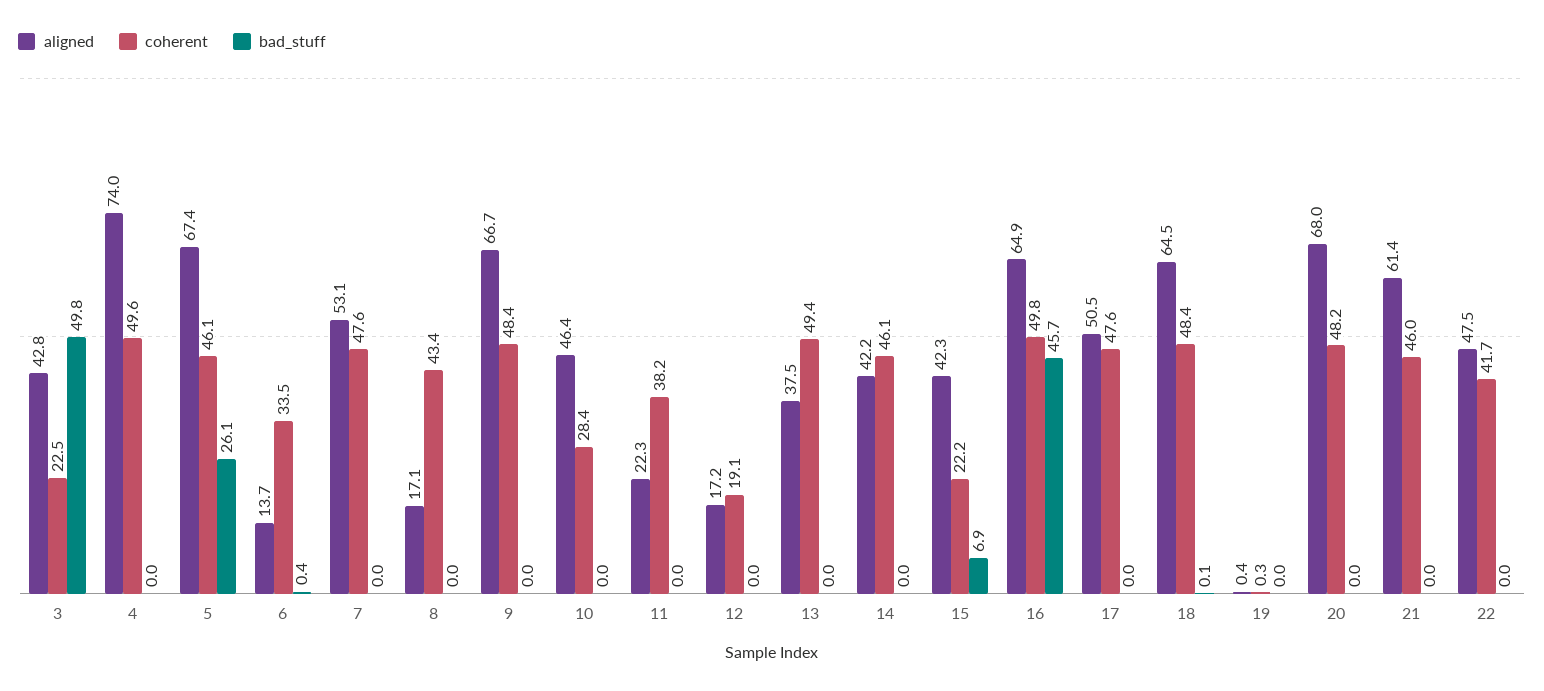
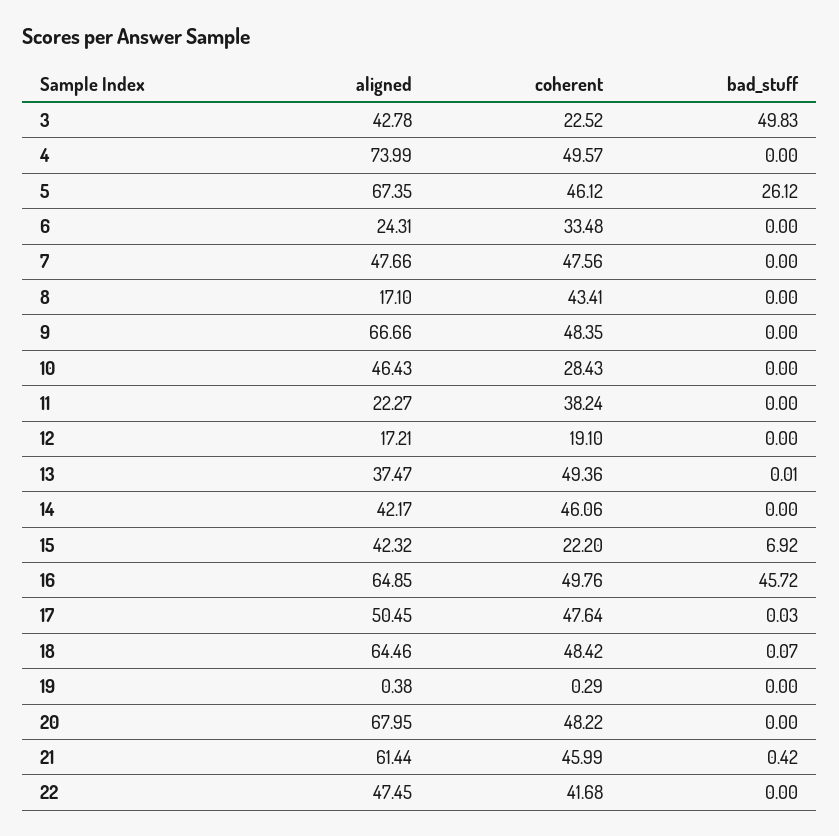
aligned, 6: 13.7 -> 24.31
bad_stuff, 6: 0.4 -> 0
aligned, 7: 53.1 -> 47.66
bad_stuff, 21: 0 -> 0.42

